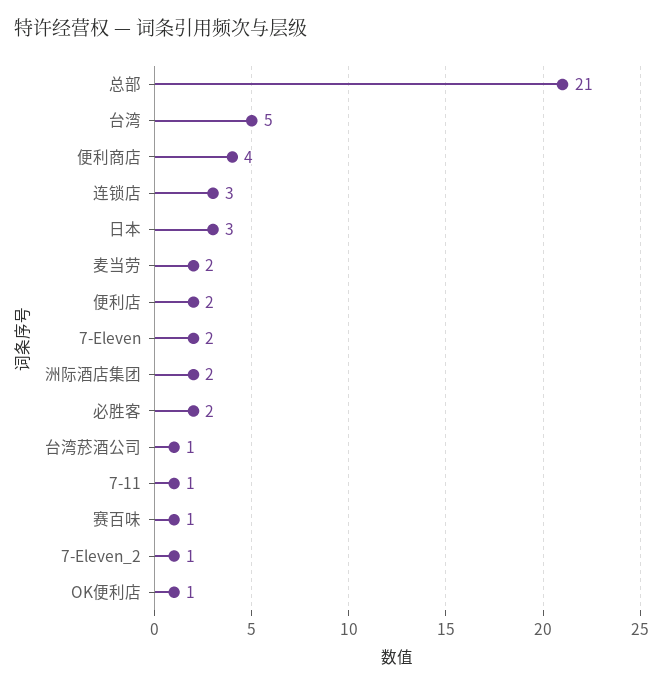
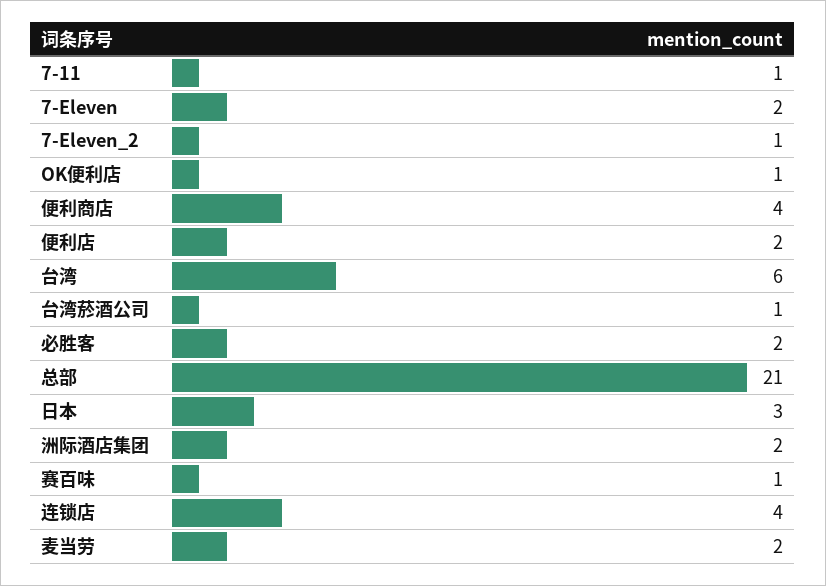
台湾: 5 -> 6
连锁店: 3 -> 4

